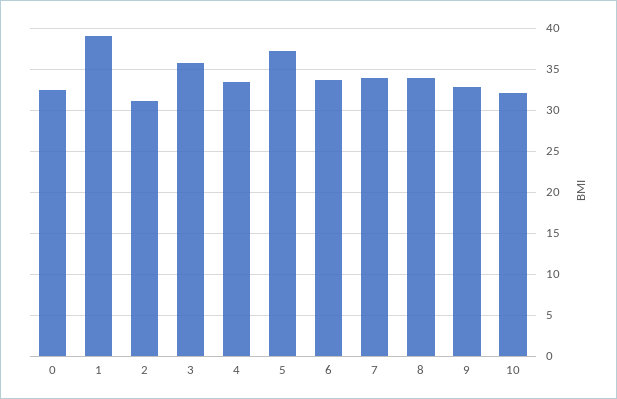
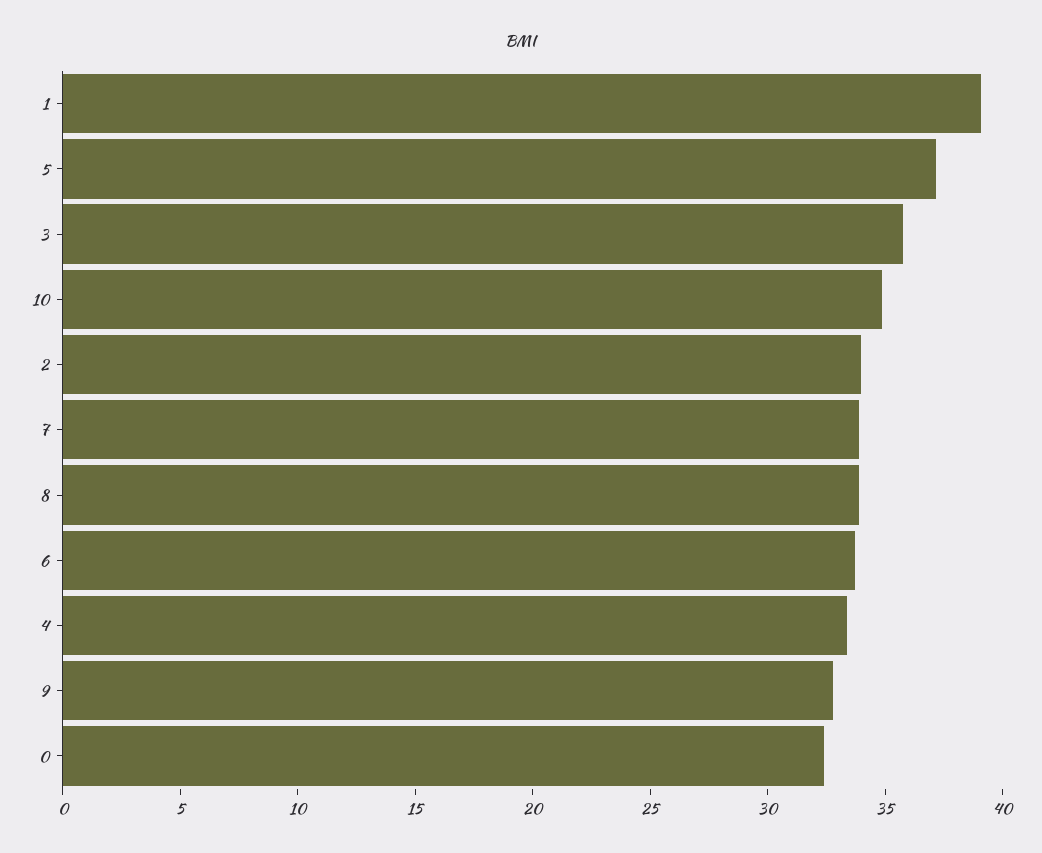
2: 31 -> 34
10: 32 -> 35

